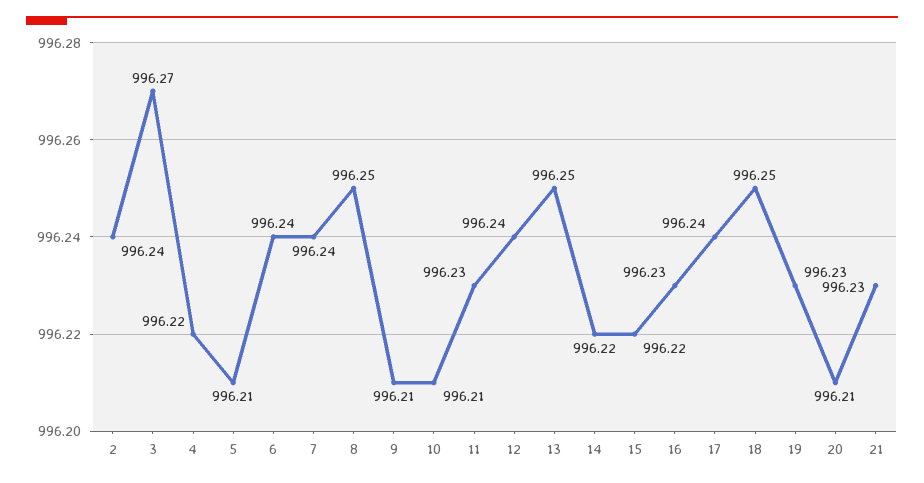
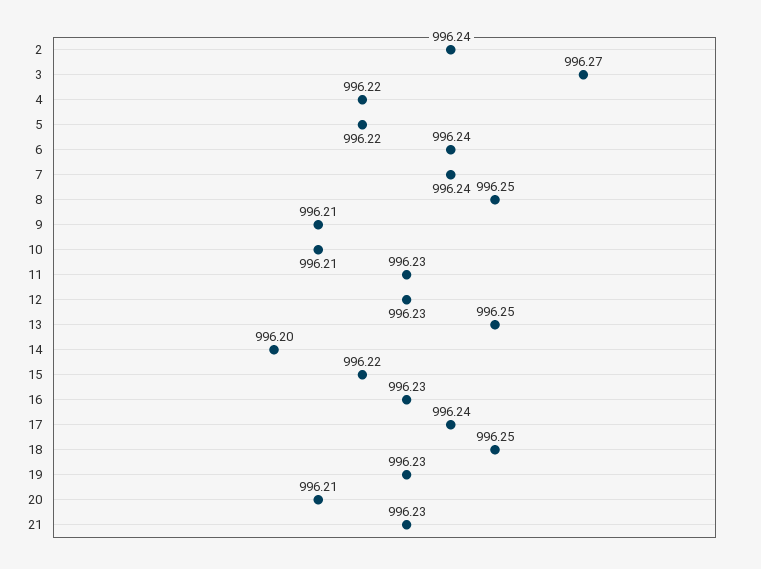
5: 996.21 -> 996.22
12: 996.24 -> 996.23
14: 996.22 -> 996.2

